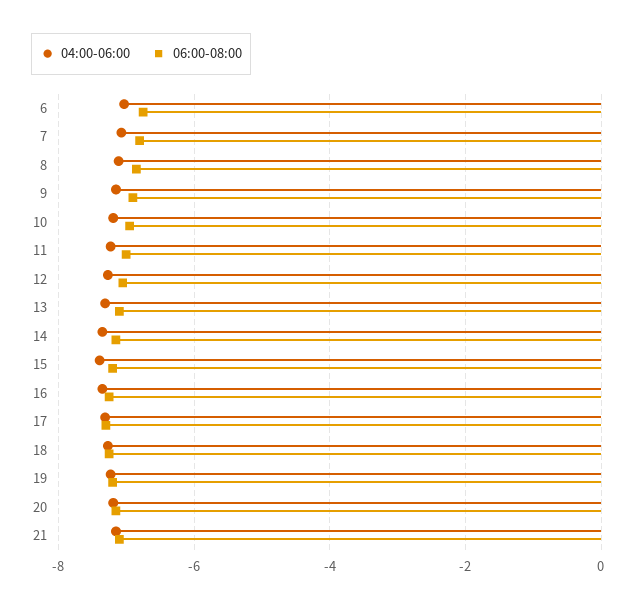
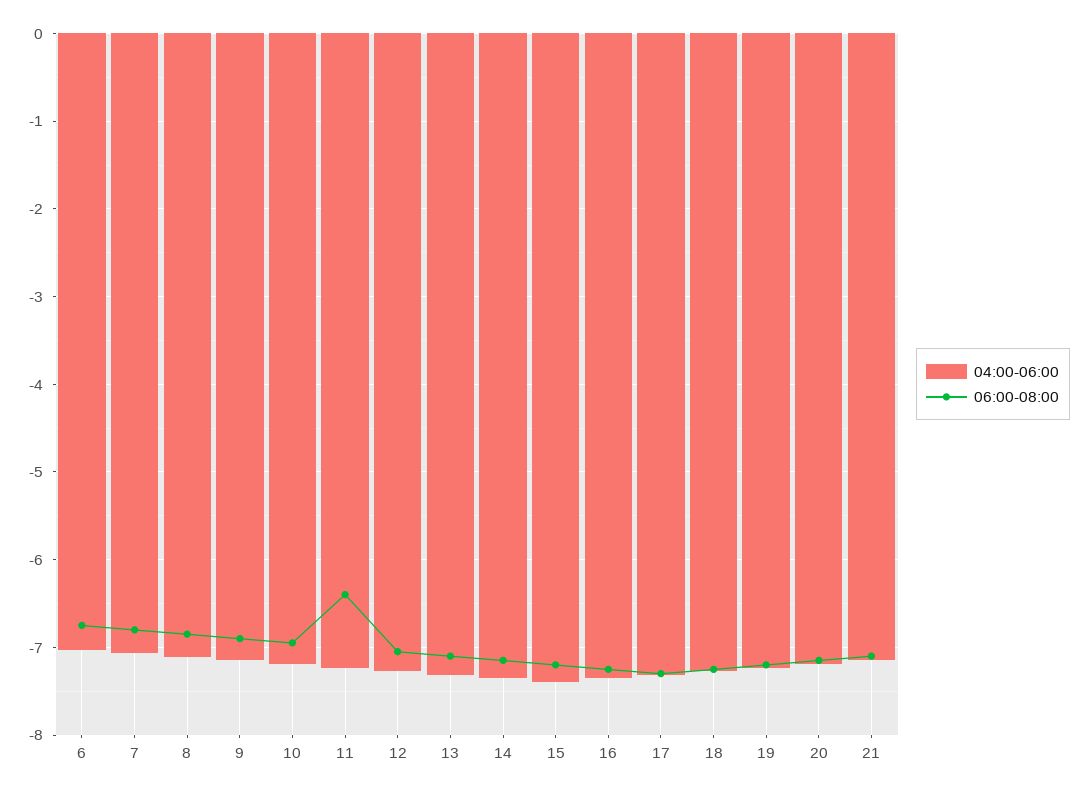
06:00-08:00, 11: -7 -> -6.4

